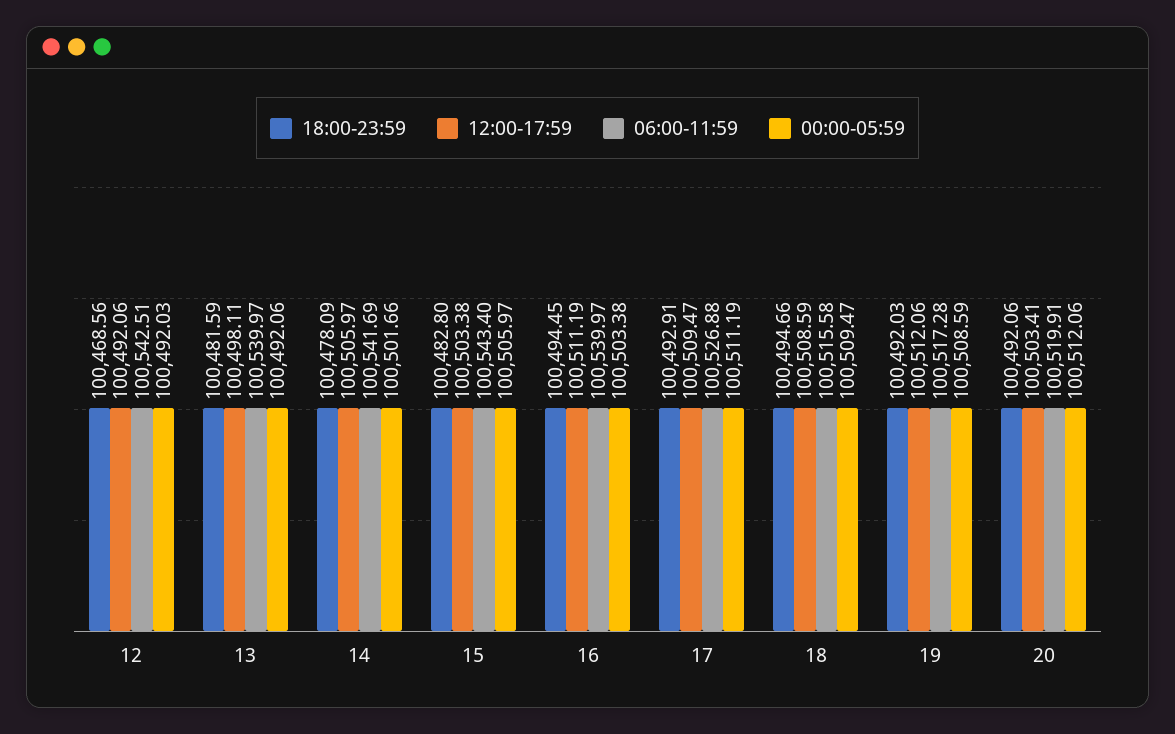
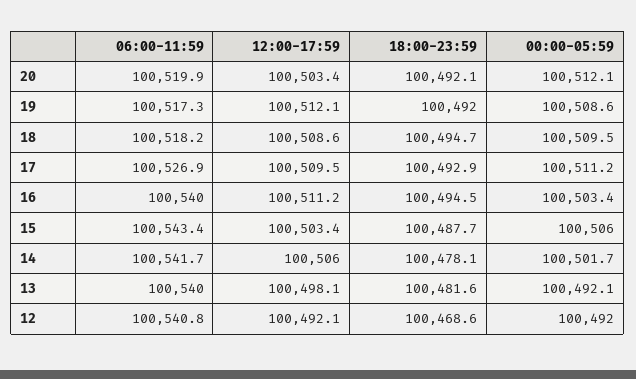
06:00-11:59, 12: 100542.51 -> 100540.8
18:00-23:59, 15: 100482.8 -> 100487.7
06:00-11:59, 18: 100515.58 -> 100518.2

